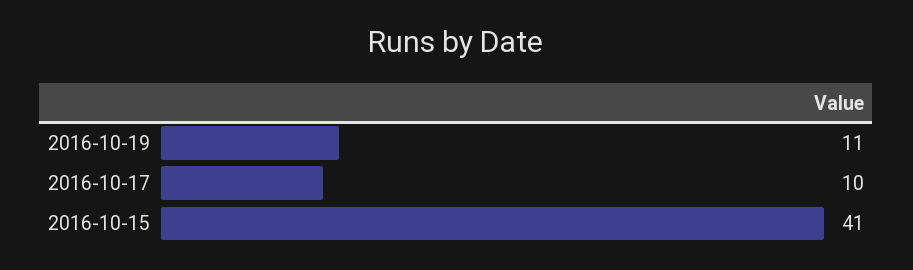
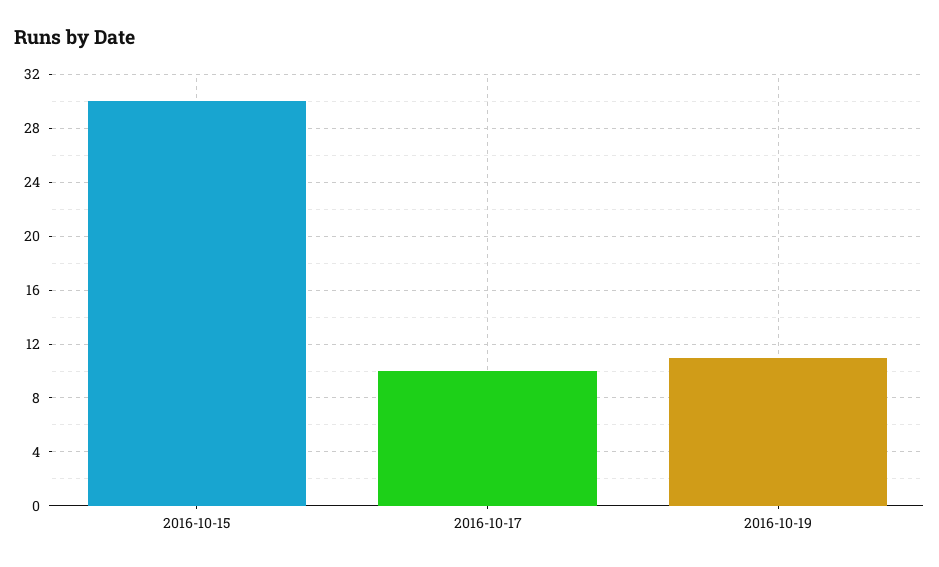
2016-10-15: 41 -> 30

